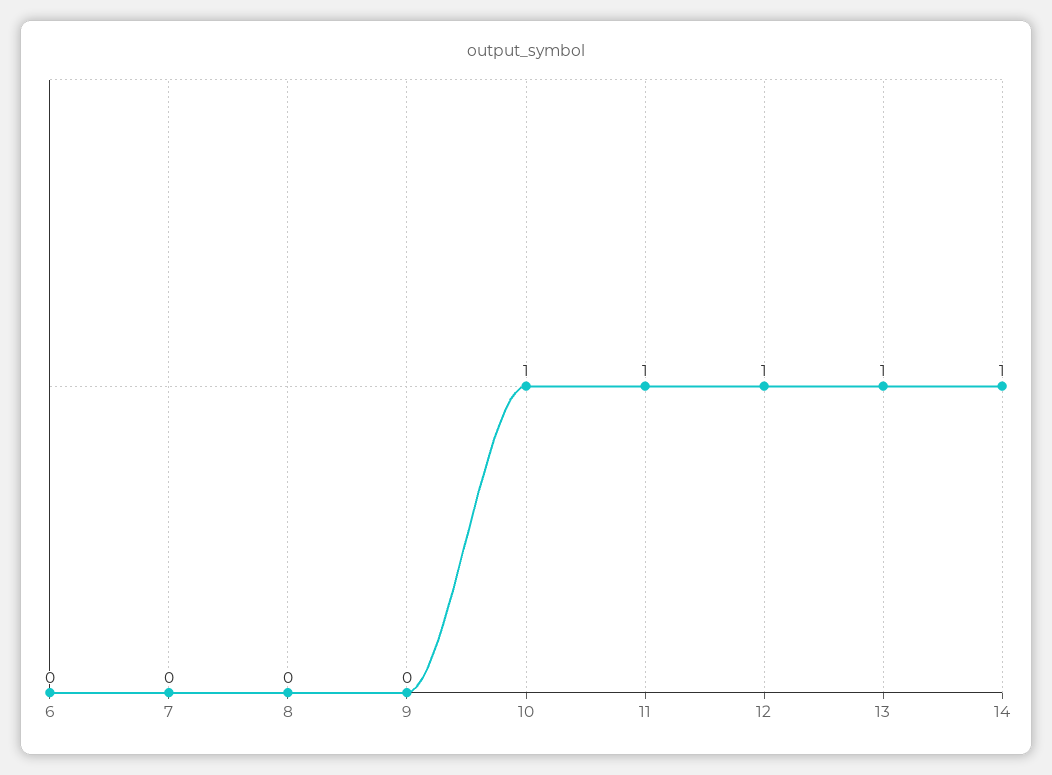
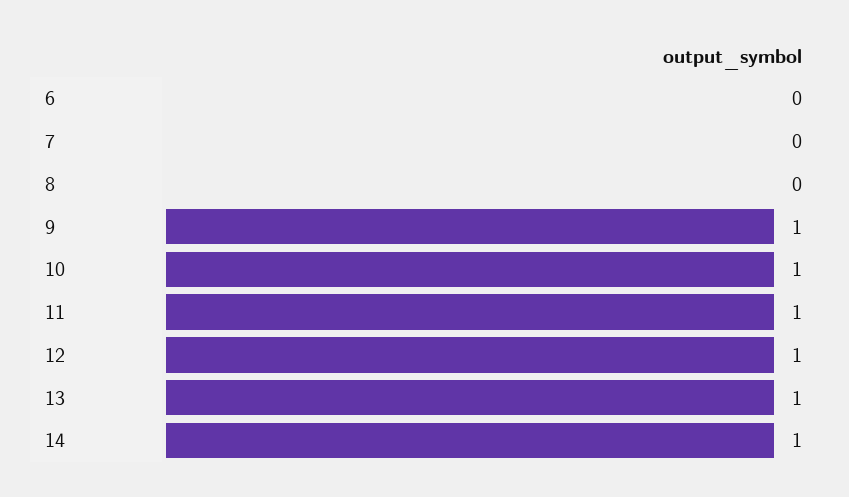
9: 0 -> 1

